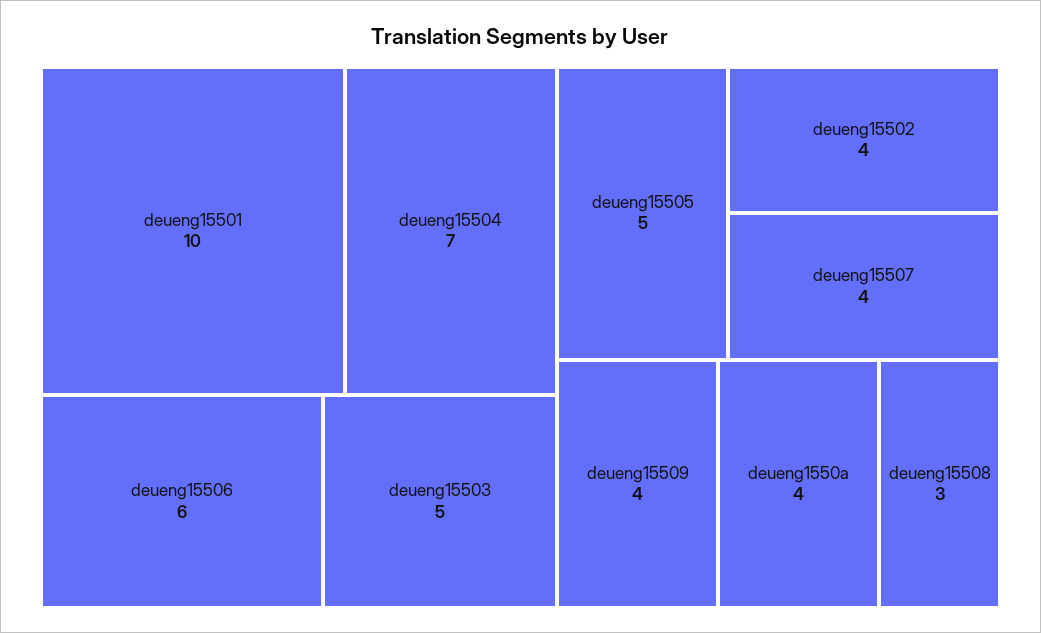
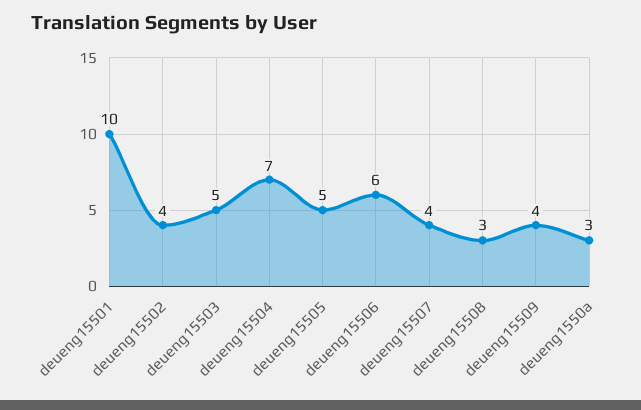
deueng1550a: 4 -> 3

